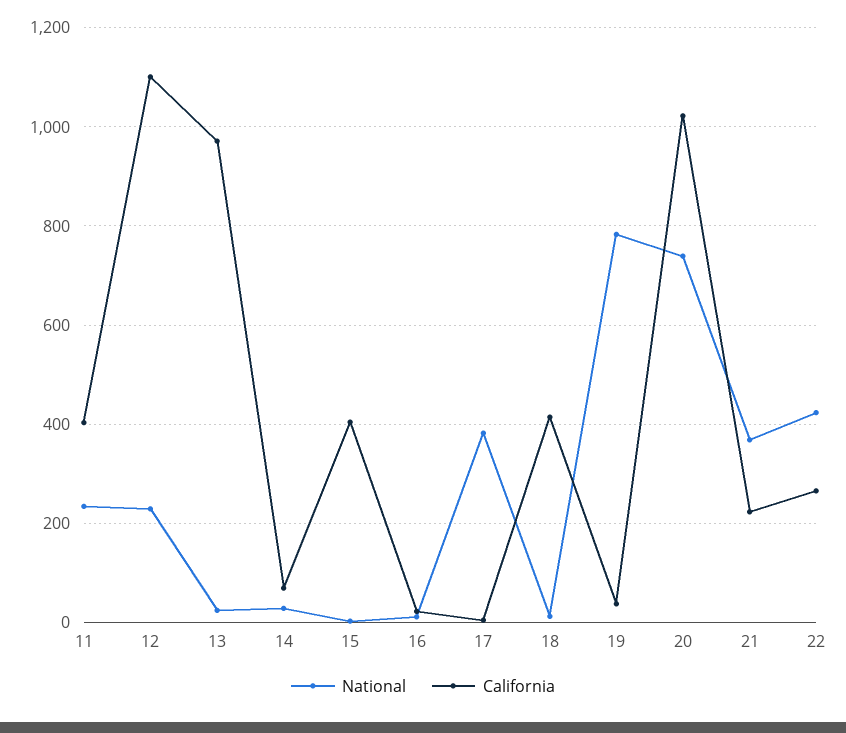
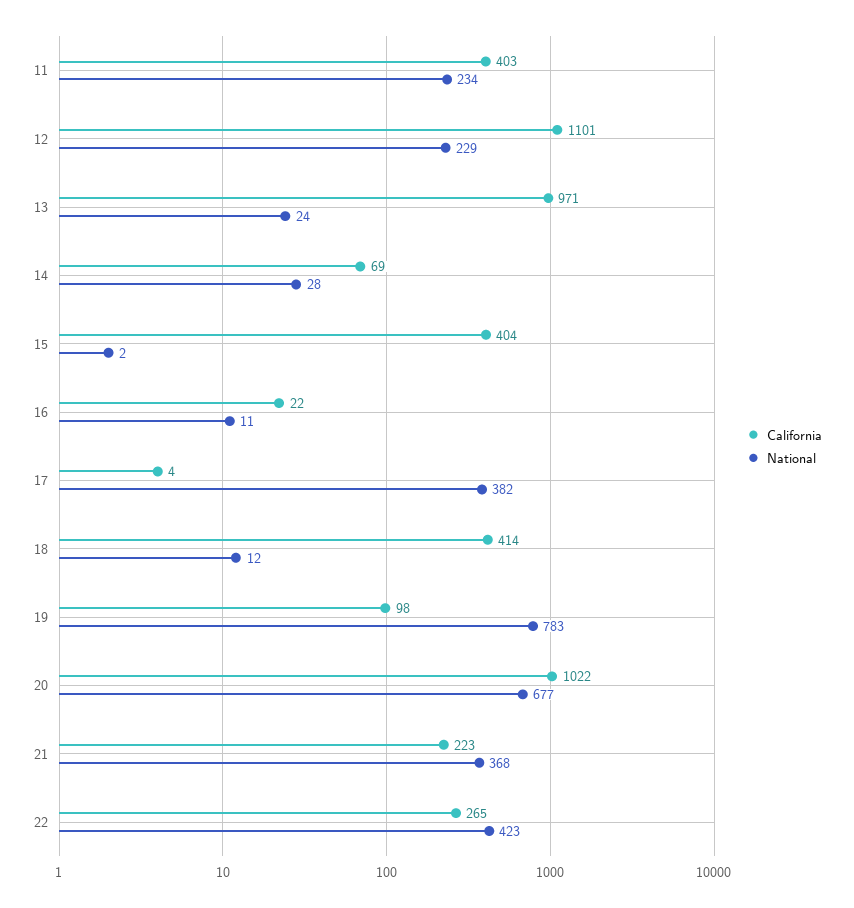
California, 19: 40 -> 98
National, 20: 740 -> 677

